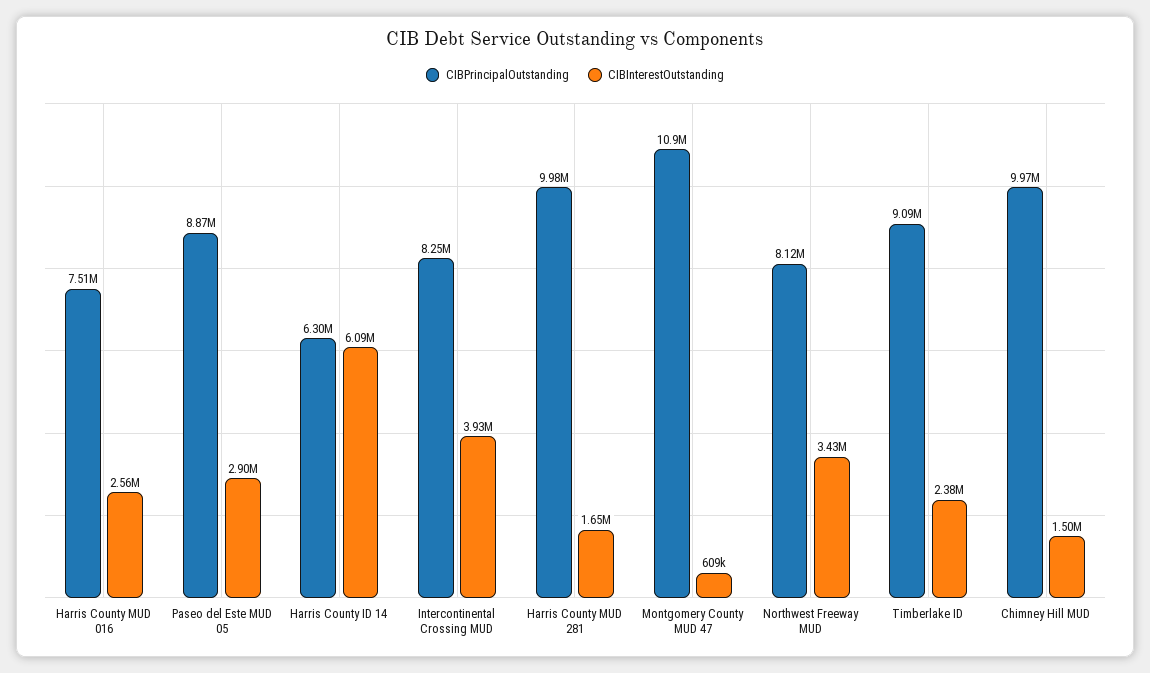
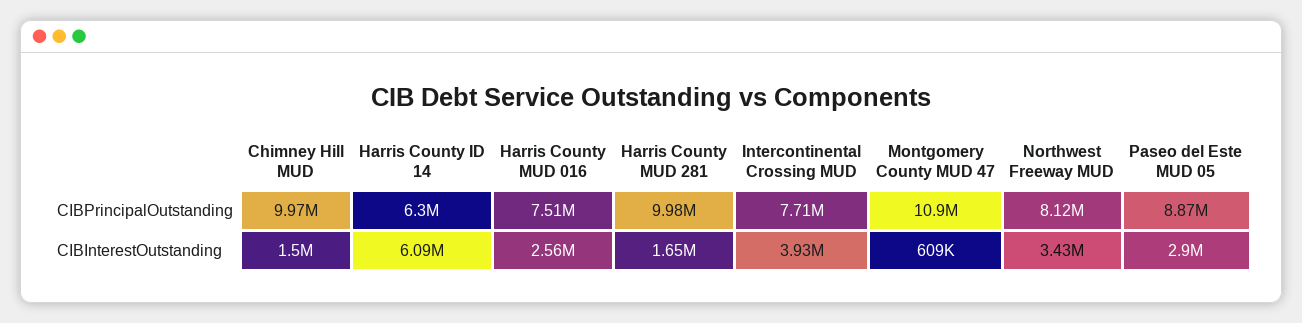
CIBPrincipalOutstanding, Intercontinental Crossing MUD: 8250000 -> 7710000
CIBPrincipalOutstanding, Timberlake ID: 9090000 -> none
CIBInterestOutstanding, Timberlake ID: 2380000 -> none

